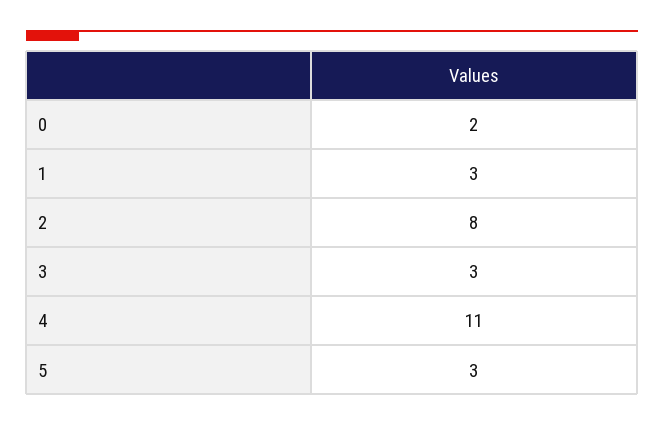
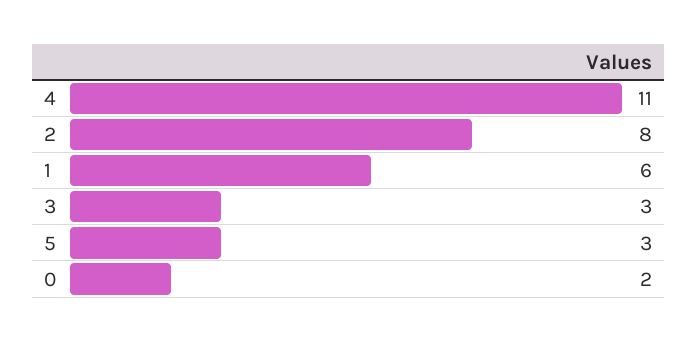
1: 3 -> 6

